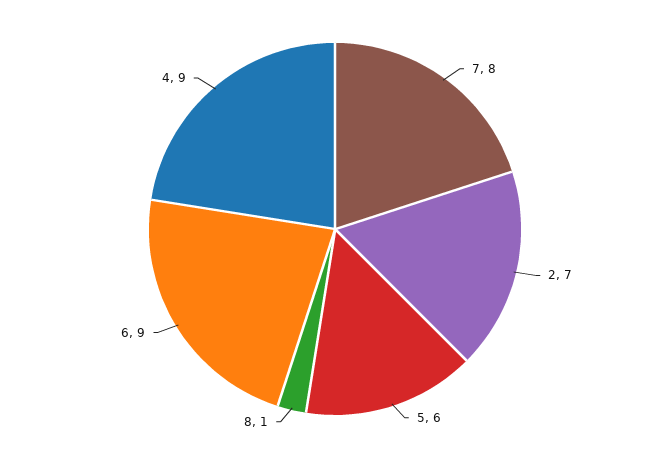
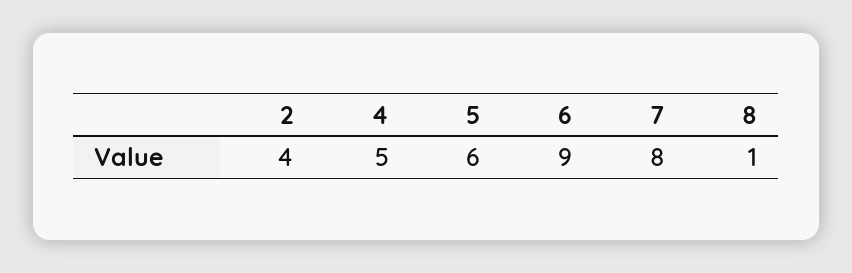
2: 7 -> 4
4: 9 -> 5

